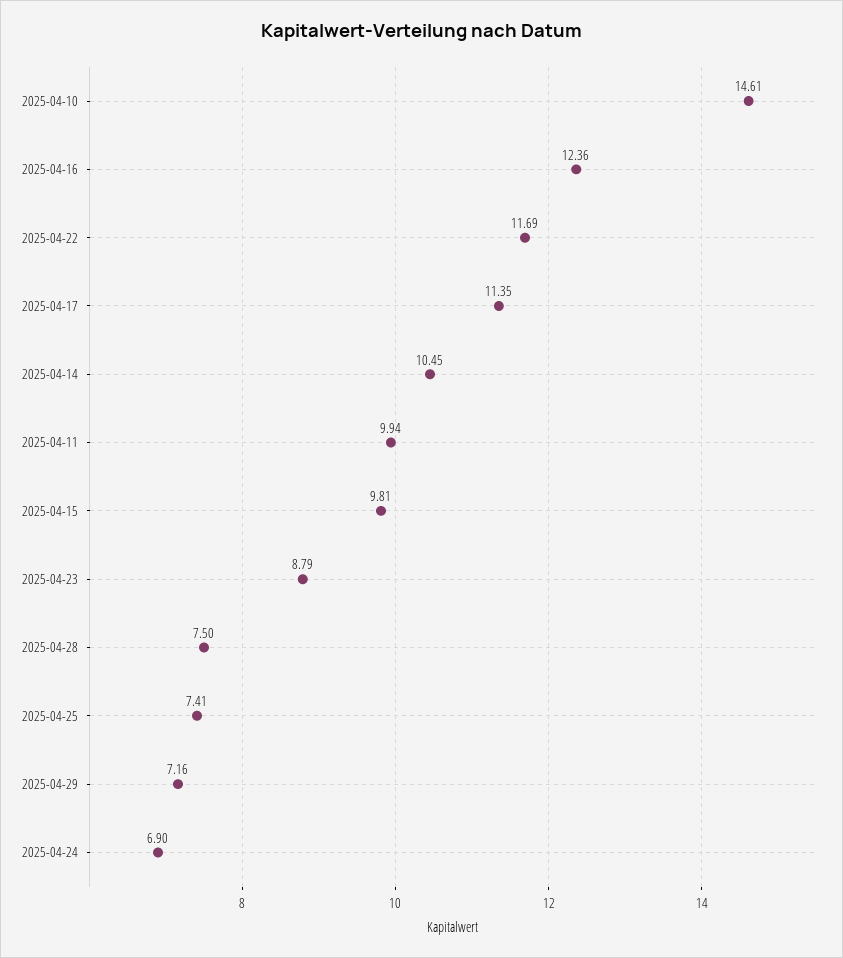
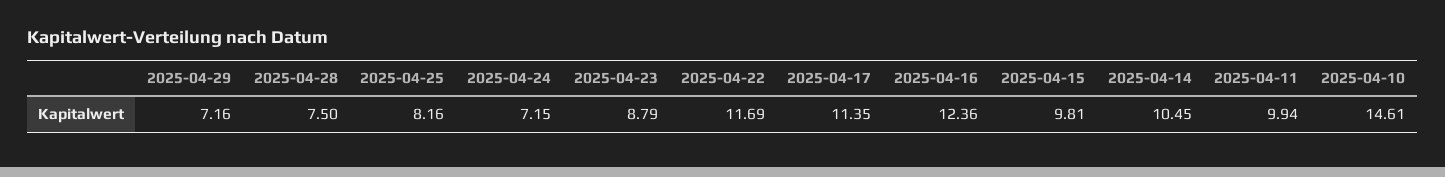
2025-04-25: 7.41 -> 8.16
2025-04-24: 6.9 -> 7.15

